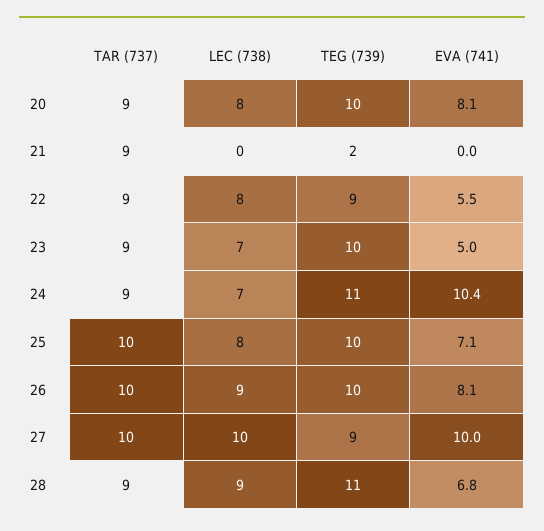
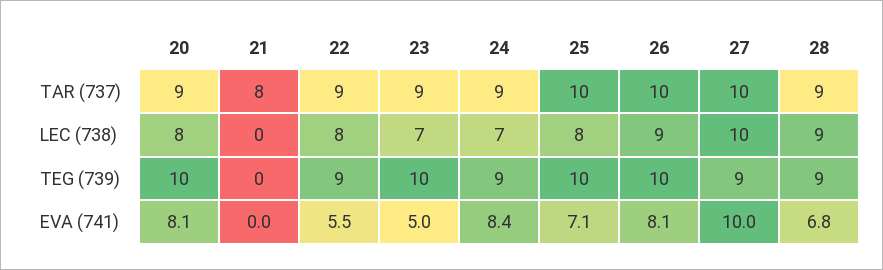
TAR (737), 21: 9 -> 8
TEG (739), 21: 2 -> 0
TEG (739), 24: 11 -> 9
EVA (741), 24: 10.4 -> 8.4
TEG (739), 28: 11 -> 9

